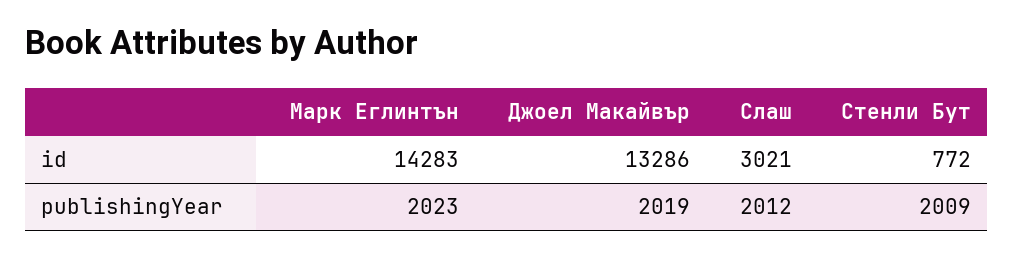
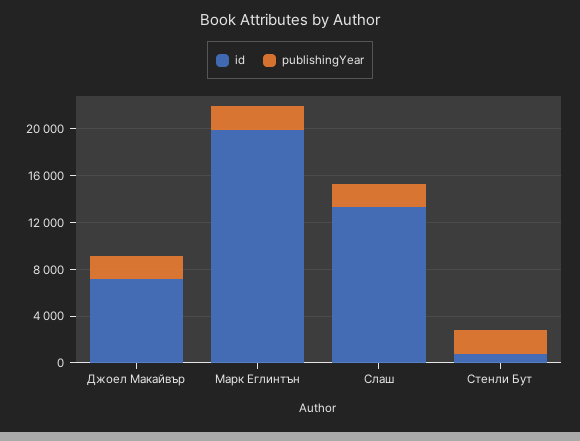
id, Марк Еглинтън: 14283 -> 20000
id, Джоел Макайвър: 13286 -> 7000
id, Слаш: 3021 -> 13000

